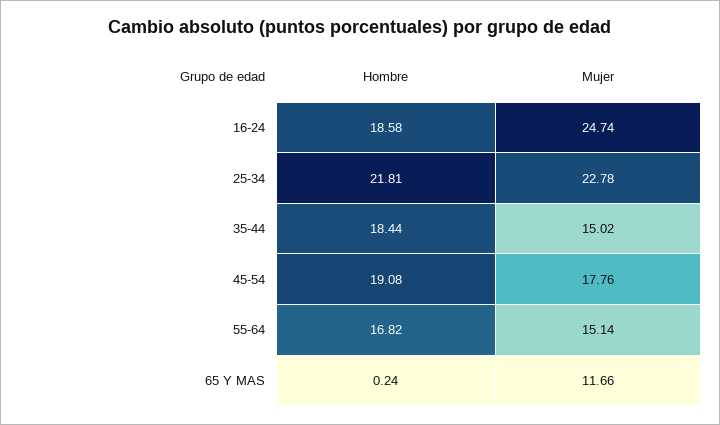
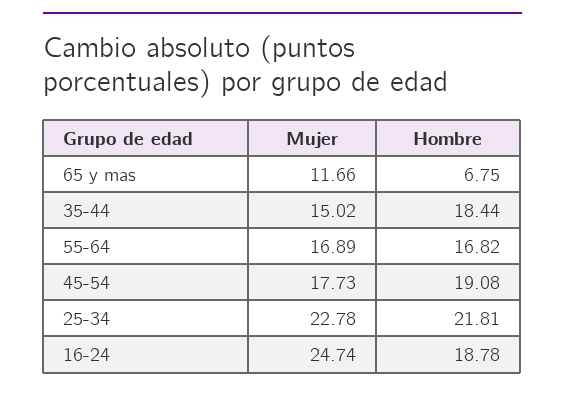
Hombre, 16-24: 18.58 -> 18.78
Mujer, 45-54: 17.76 -> 17.73
Mujer, 55-64: 15.14 -> 16.89
Hombre, 65 Y MAS: 0.24 -> 6.75

